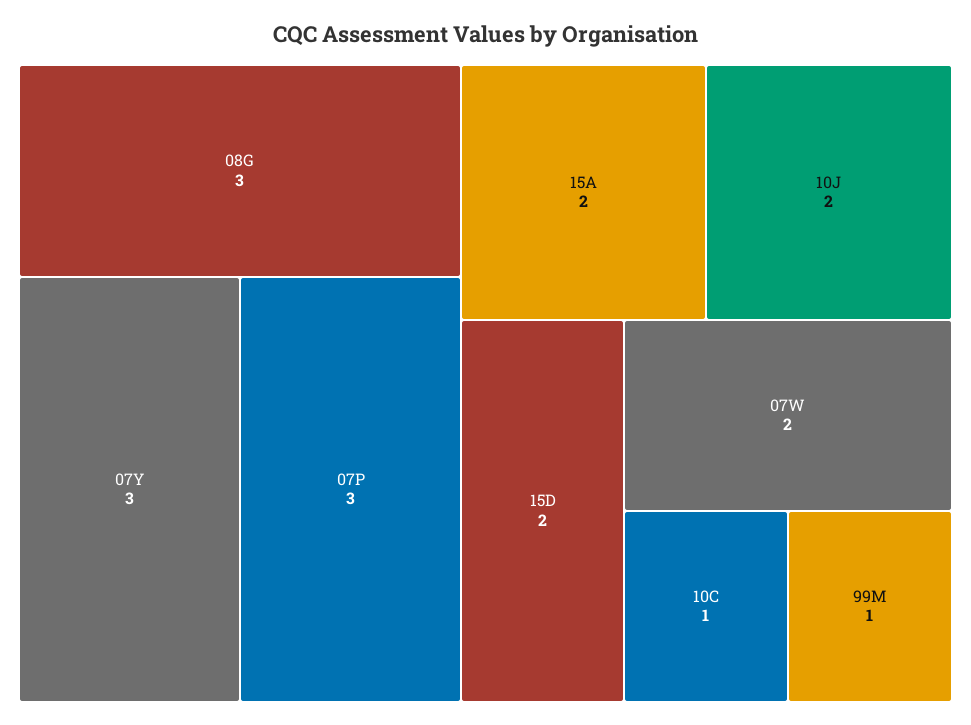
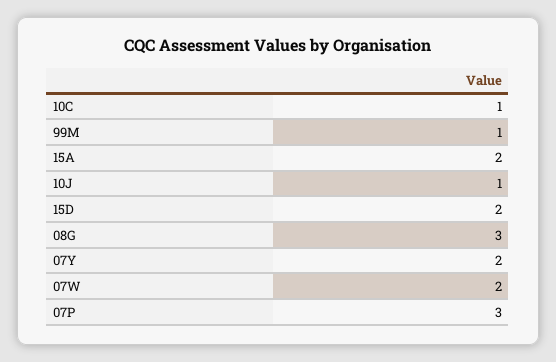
07Y: 3 -> 2
10J: 2 -> 1

